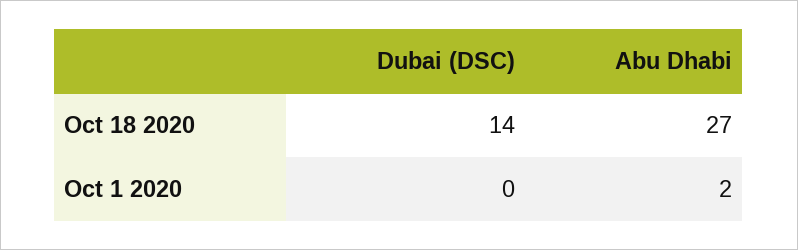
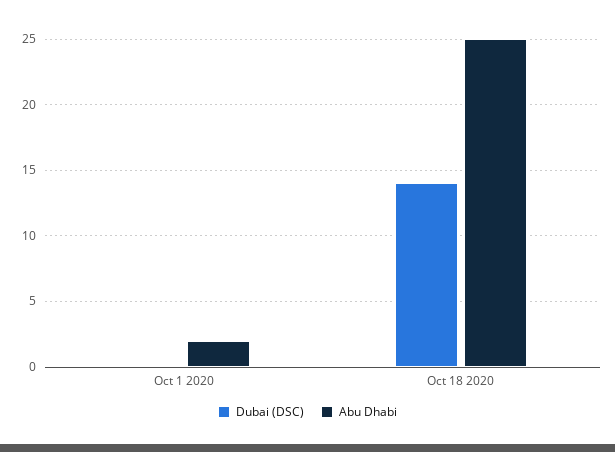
Abu Dhabi, Oct 18 2020: 27 -> 25

